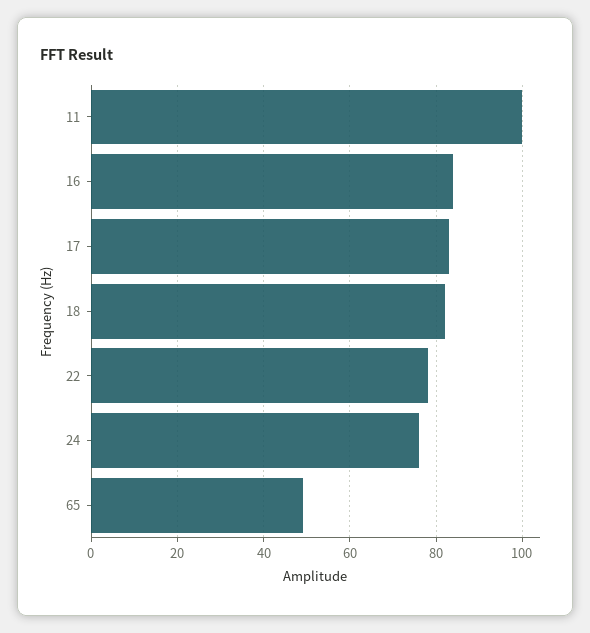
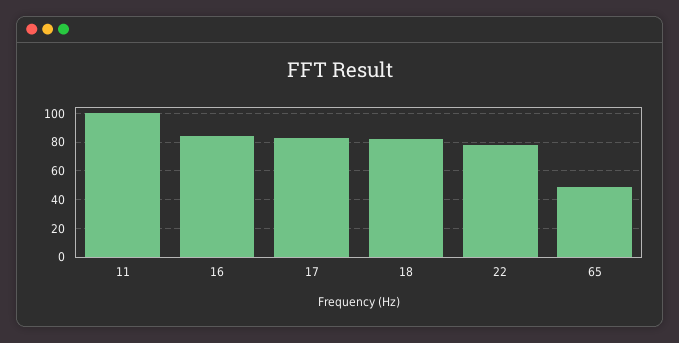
24: 75 -> none

